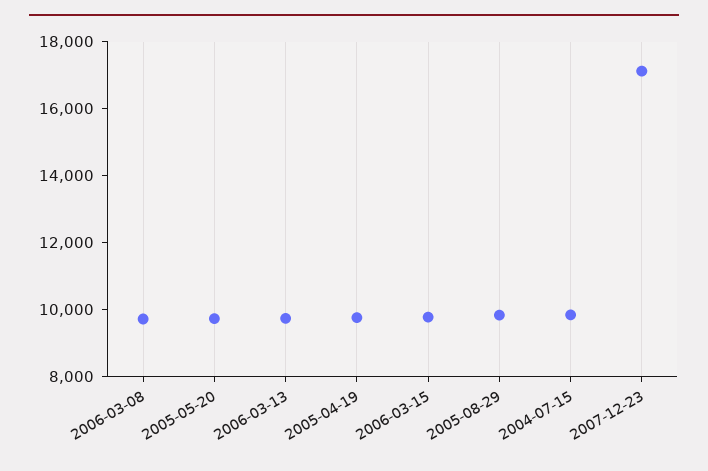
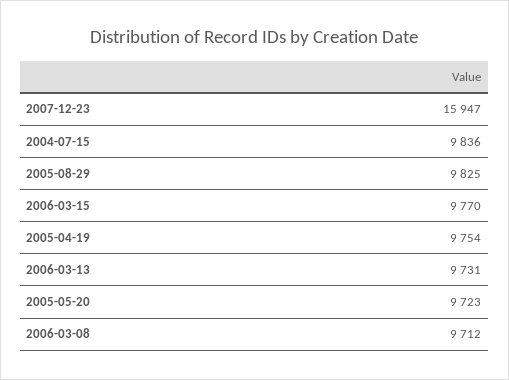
2007-12-23: 17000 -> 15947

